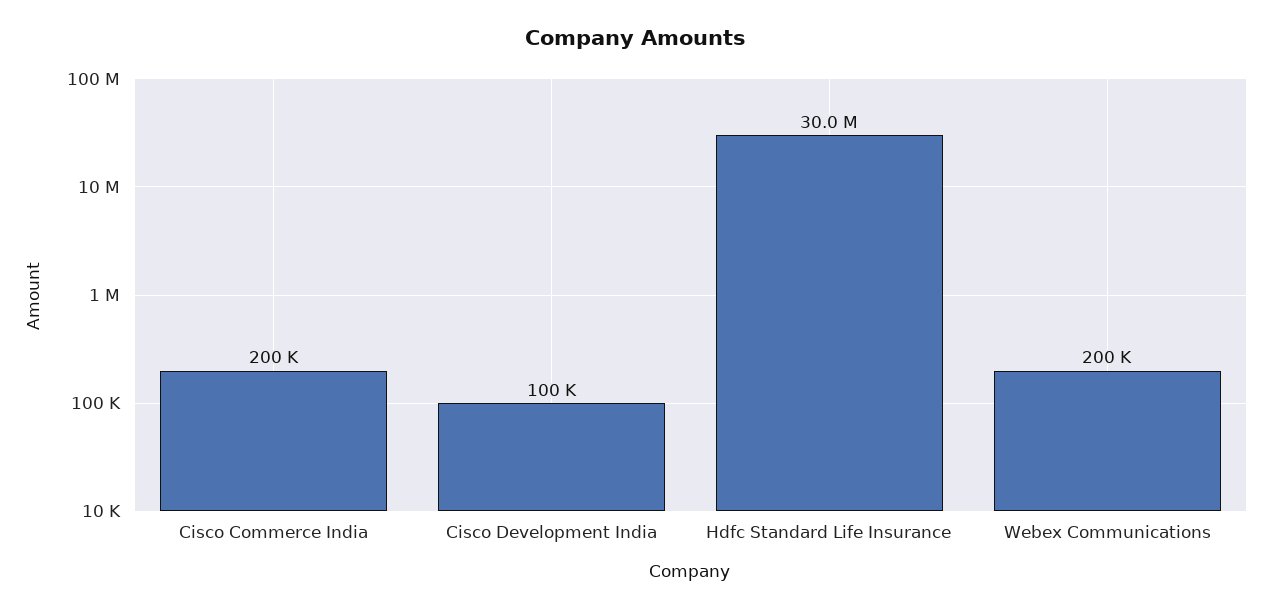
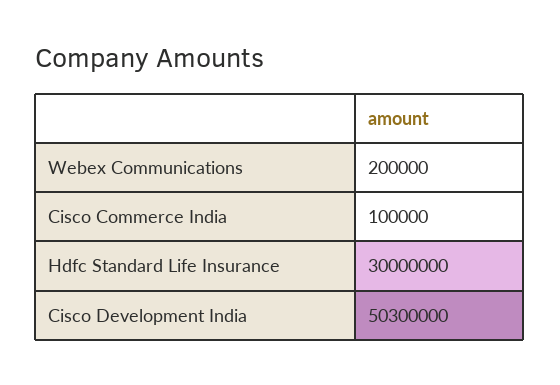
Cisco Commerce India: 200000 -> 100000
Cisco Development India: 100000 -> 50300000

